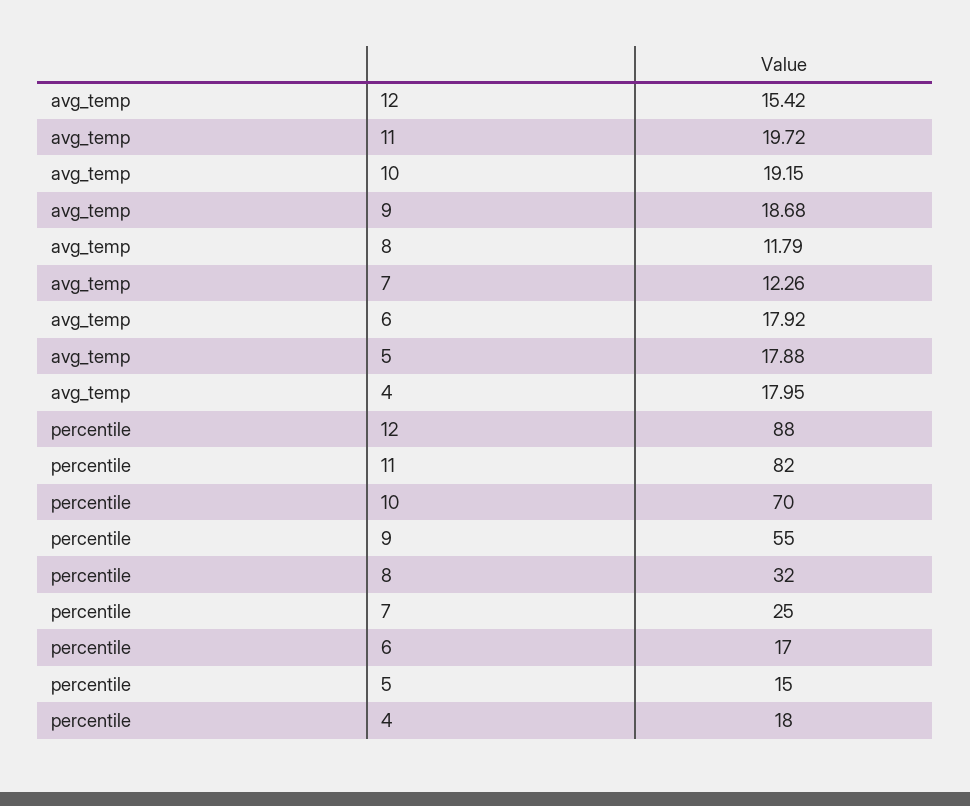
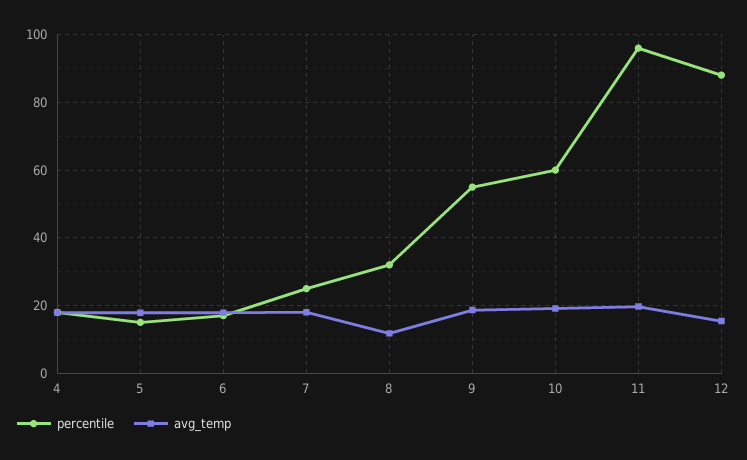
avg_temp, 7: 12.26 -> 18
percentile, 11: 82 -> 96
percentile, 10: 70 -> 60

